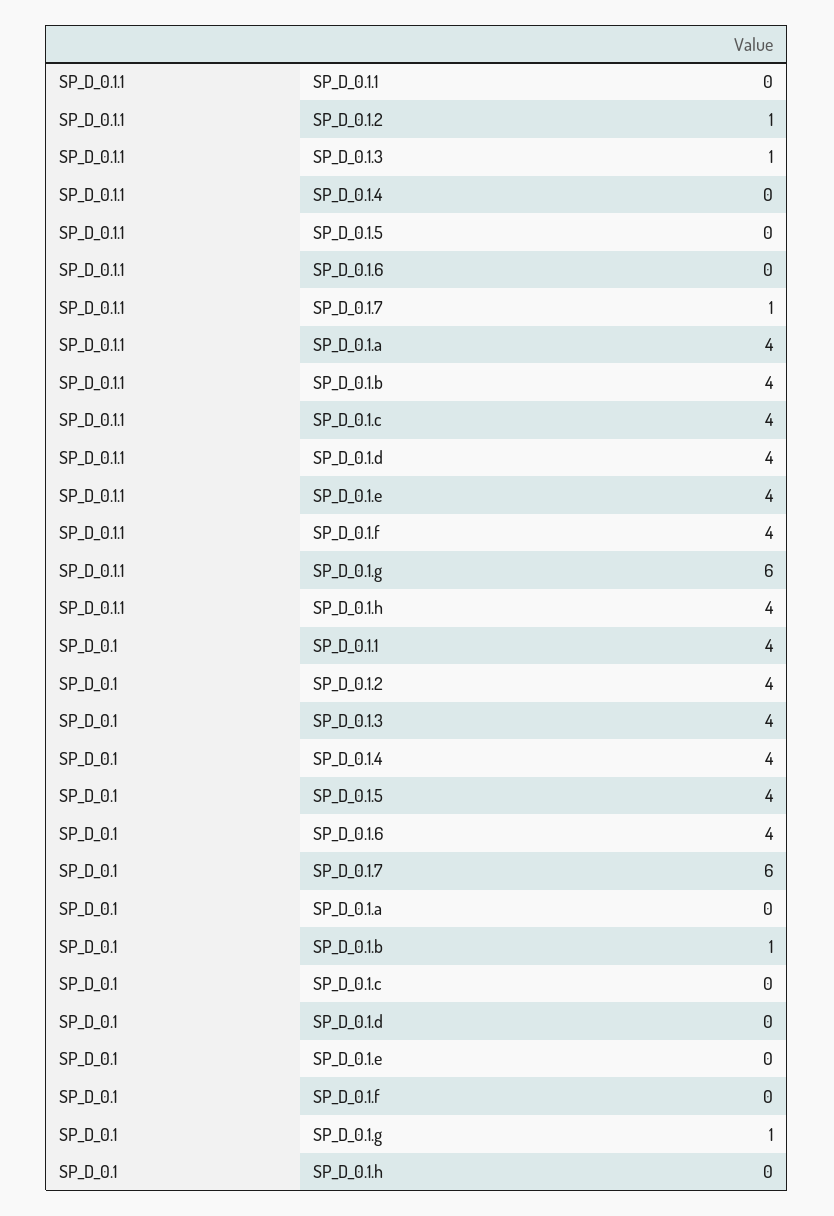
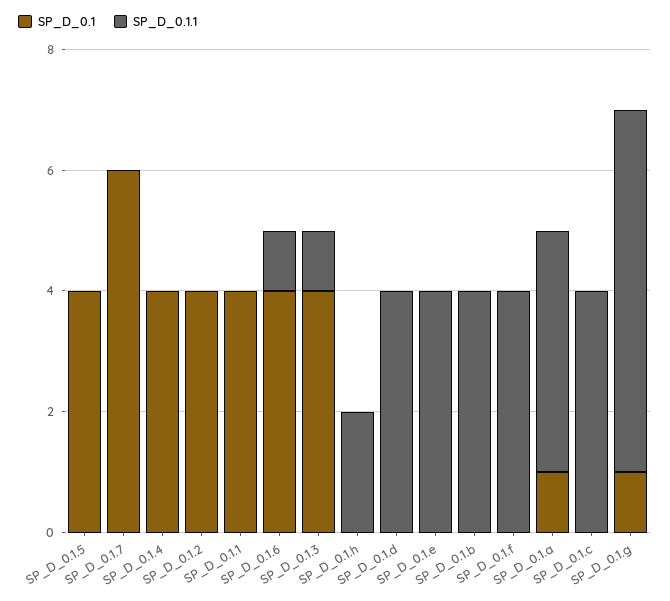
SP_D_0.1.1, SP_D_0.1.2: 1 -> 0
SP_D_0.1.1, SP_D_0.1.6: 0 -> 1
SP_D_0.1.1, SP_D_0.1.7: 1 -> 0
SP_D_0.1.1, SP_D_0.1.h: 4 -> 2
SP_D_0.1, SP_D_0.1.a: 0 -> 1
SP_D_0.1, SP_D_0.1.b: 1 -> 0

